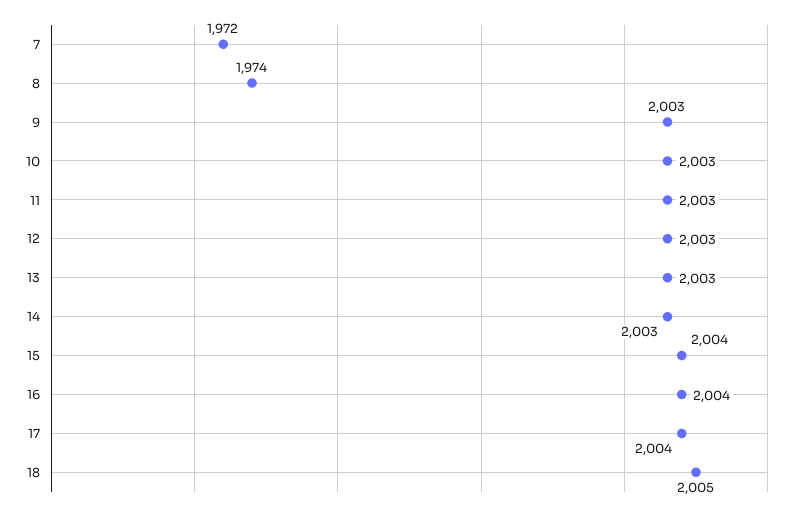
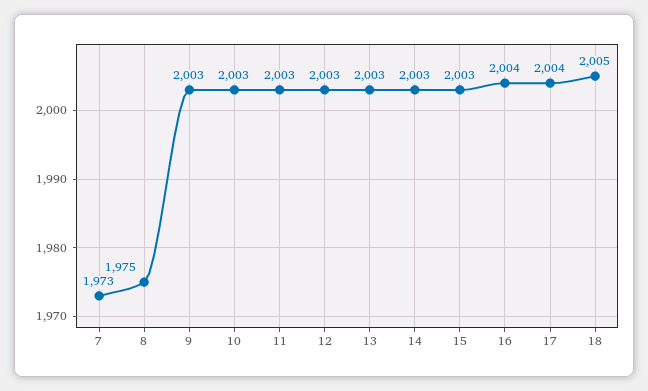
7: 1972 -> 1973
8: 1974 -> 1975
15: 2004 -> 2003

